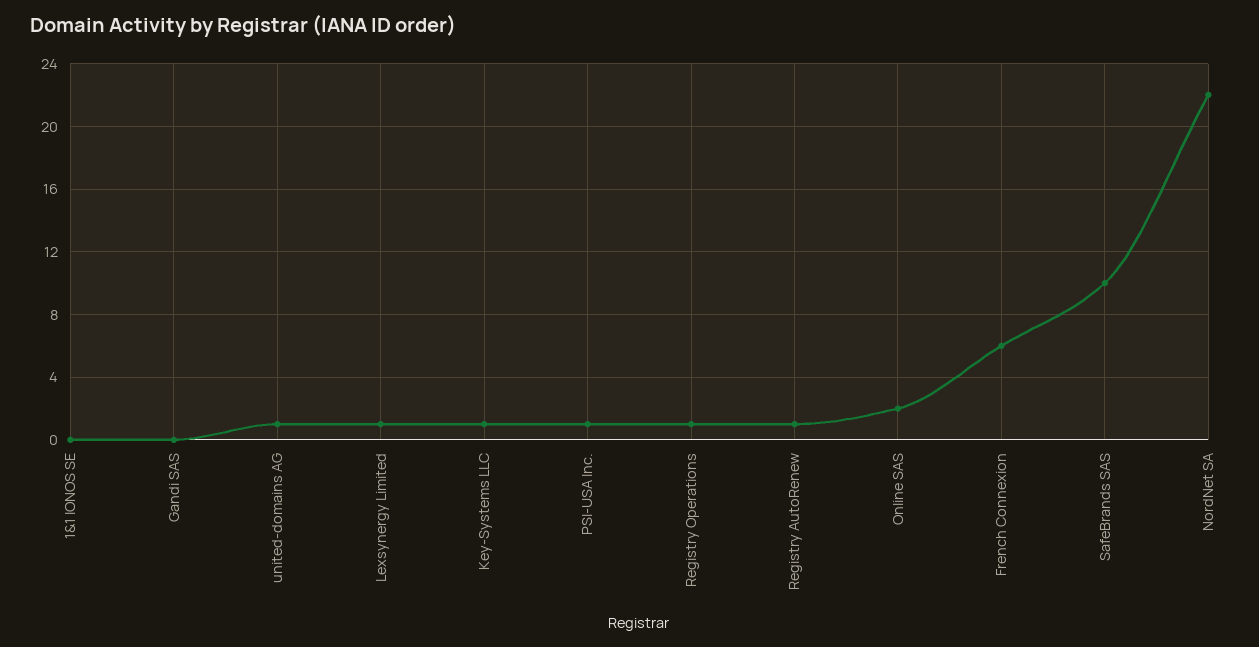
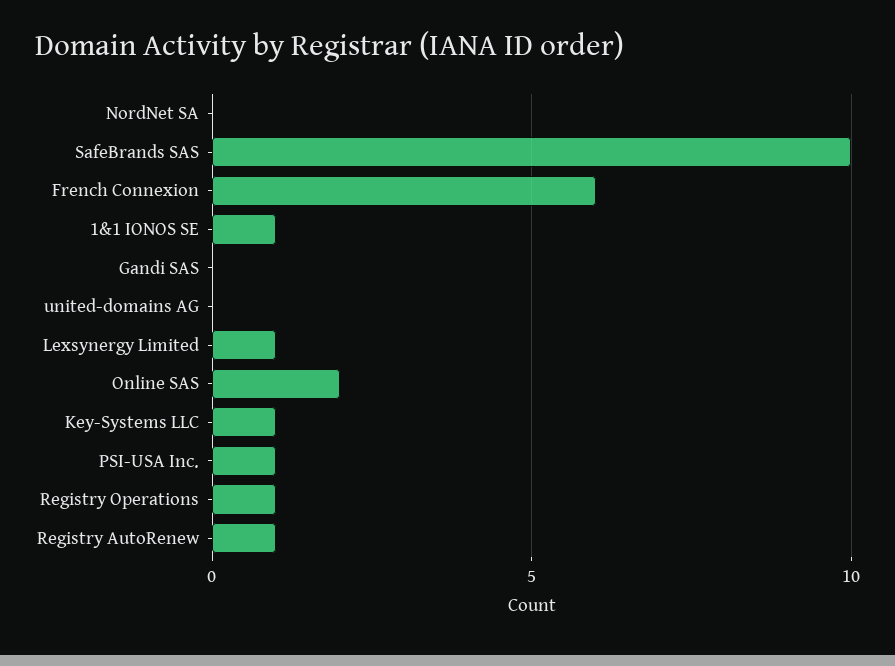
1&1 IONOS SE: 0 -> 1
united-domains AG: 1 -> 0
NordNet SA: 22 -> 0

